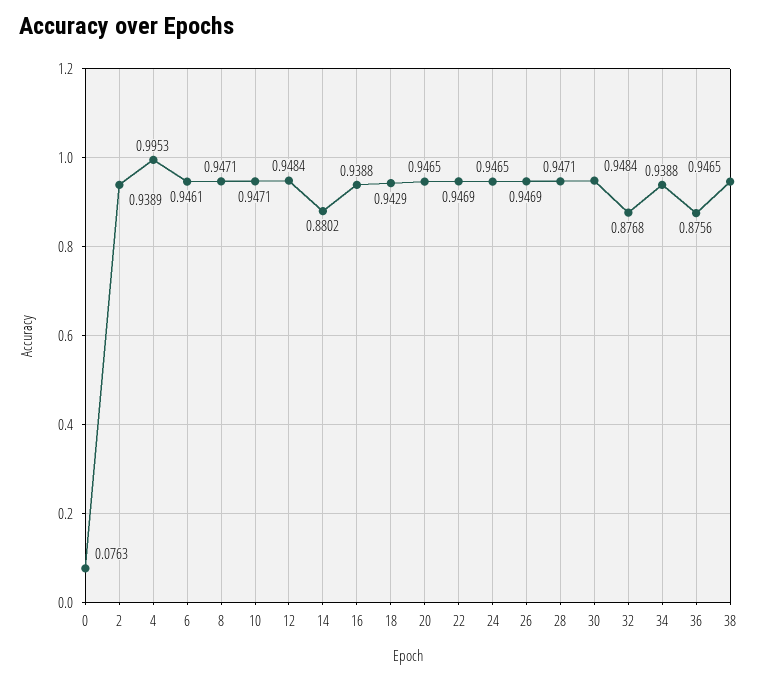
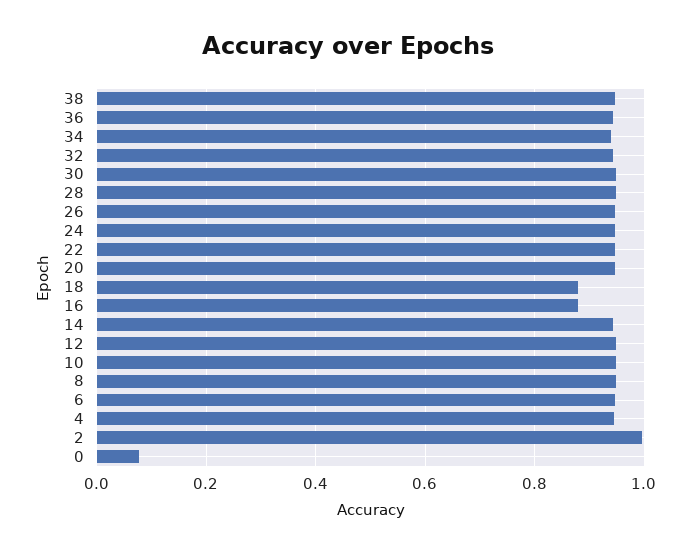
2: 0.9389 -> 1
4: 0.9953 -> 0.94
14: 0.8802 -> 0.94
16: 0.9388 -> 0.88
18: 0.9429 -> 0.88
32: 0.8768 -> 0.94
36: 0.8756 -> 0.94

